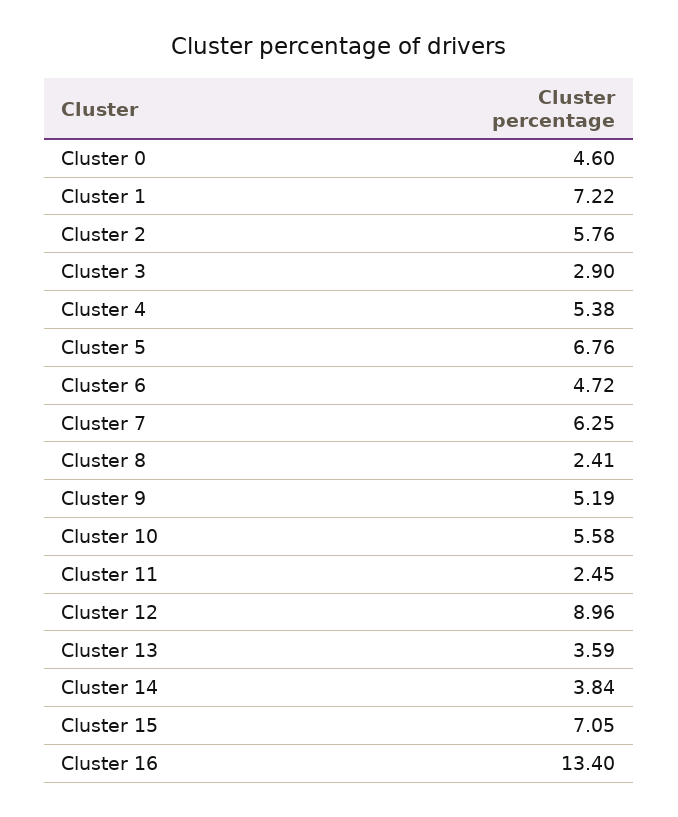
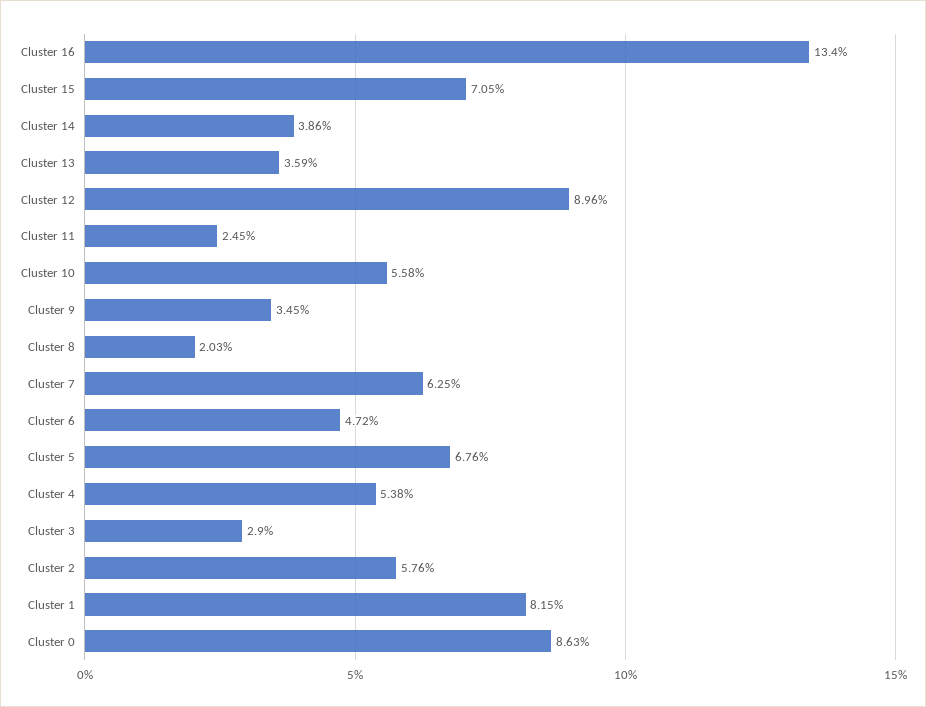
Cluster 0: 4.6 -> 8.63
Cluster 1: 7.22 -> 8.15
Cluster 8: 2.41 -> 2.03
Cluster 9: 5.19 -> 3.45
Cluster 14: 3.84 -> 3.86

